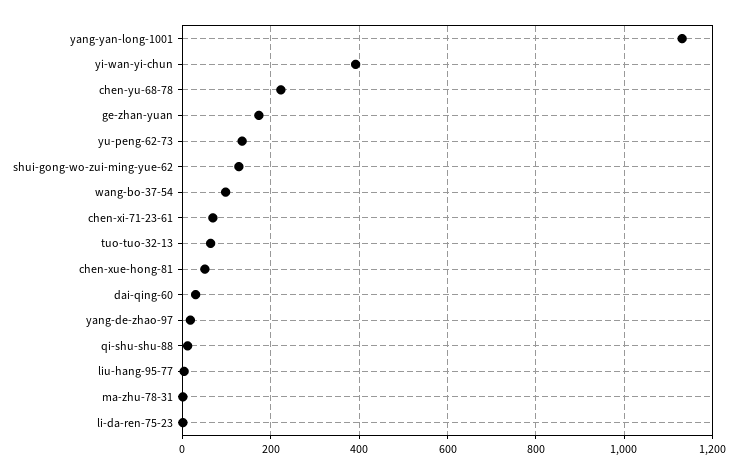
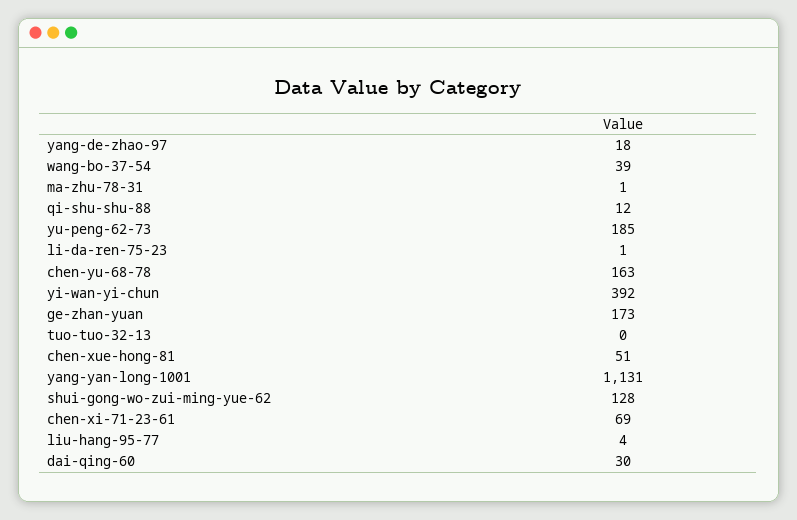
chen-yu-68-78: 220 -> 163
yu-peng-62-73: 140 -> 185
wang-bo-37-54: 100 -> 39
tuo-tuo-32-13: 60 -> 0

